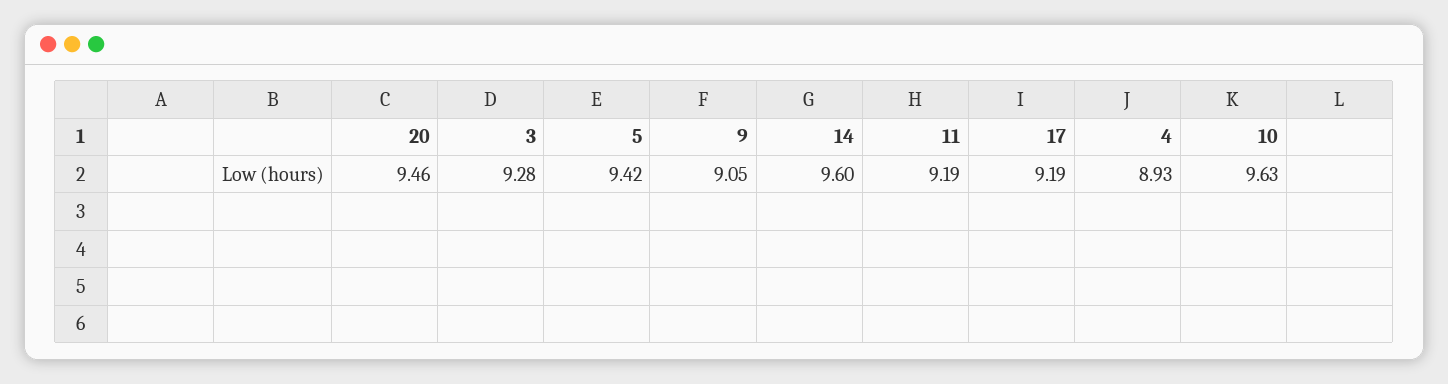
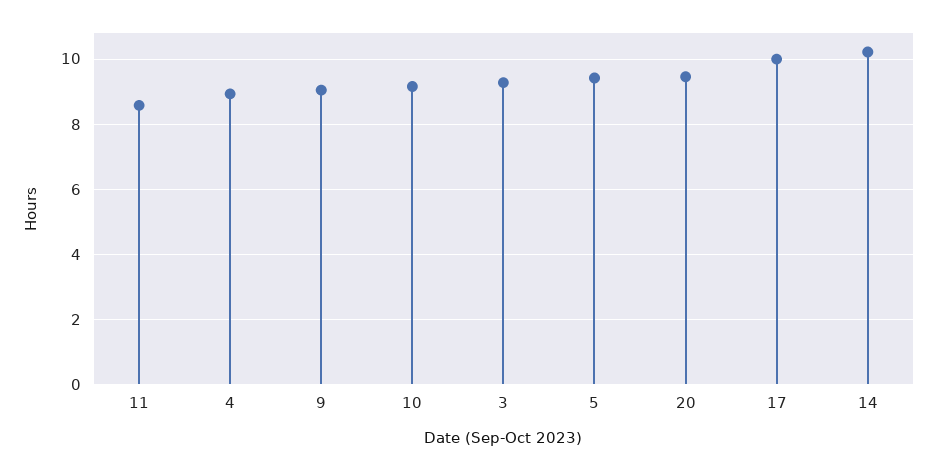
14: 9.6 -> 10.2
11: 9.19 -> 8.6
17: 9.19 -> 10
10: 9.63 -> 9.2

